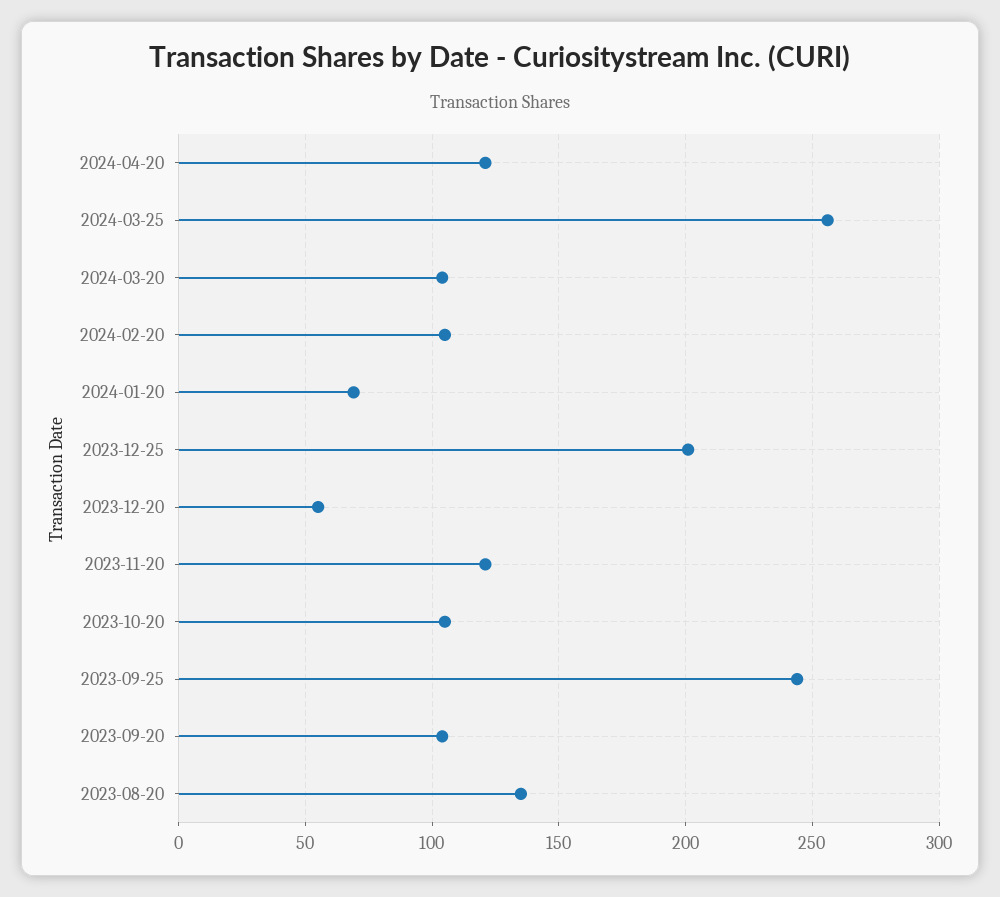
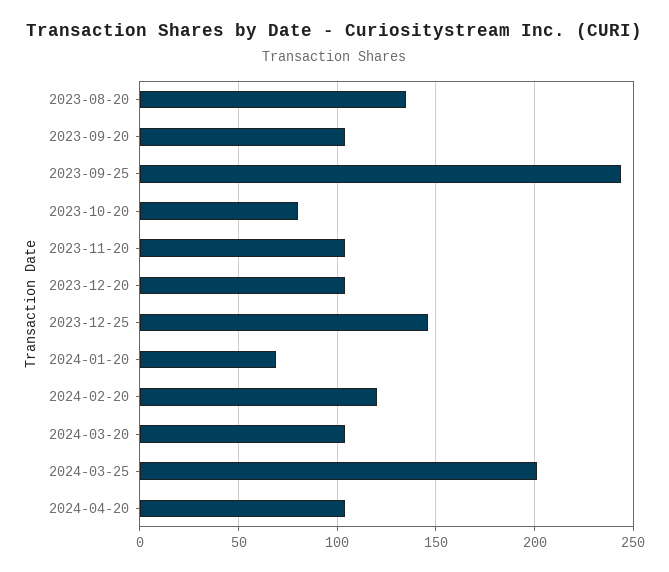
2024-04-20: 120 -> 105
2024-03-25: 255 -> 200
2024-02-20: 105 -> 120
2023-12-25: 200 -> 145
2023-12-20: 55 -> 105
2023-11-20: 120 -> 105
2023-10-20: 105 -> 80

